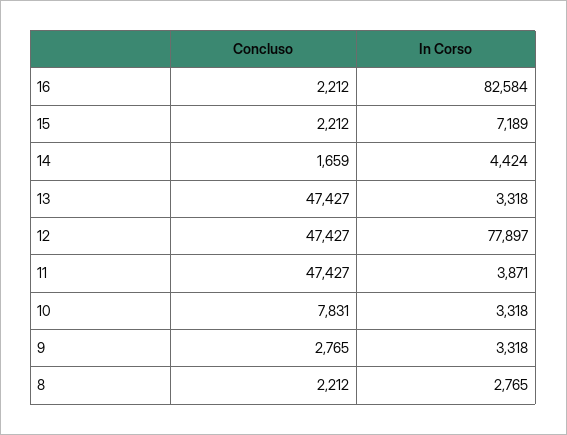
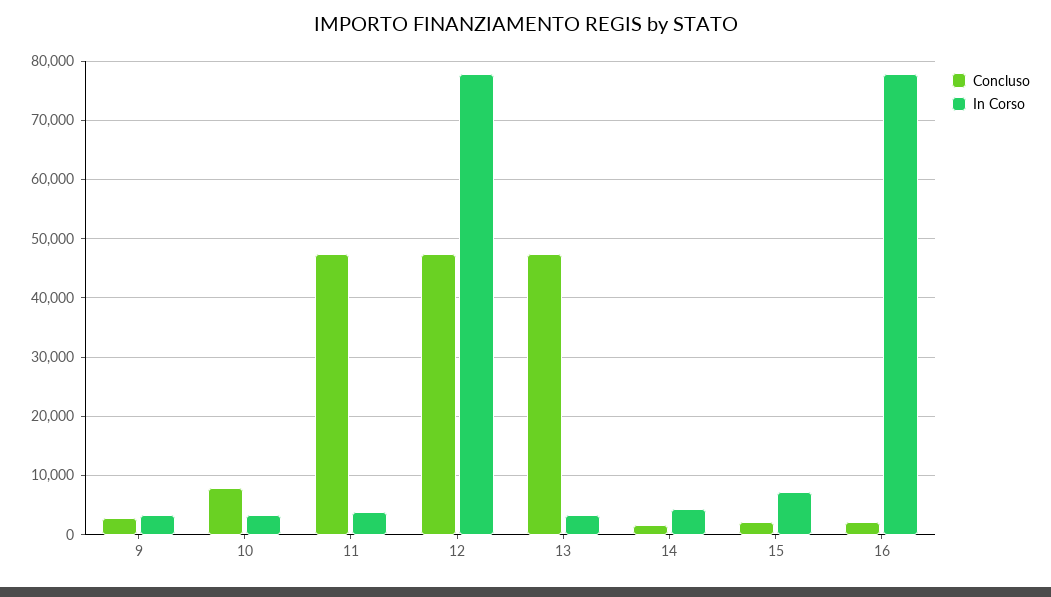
In Corso, 16: 82584 -> 78000
Concluso, 8: 2212 -> none
In Corso, 8: 2765 -> none

